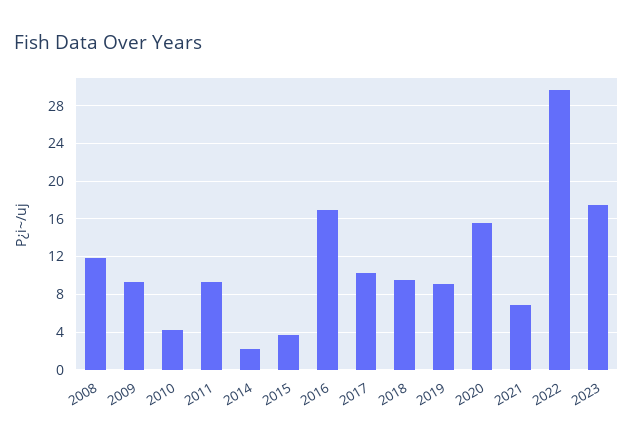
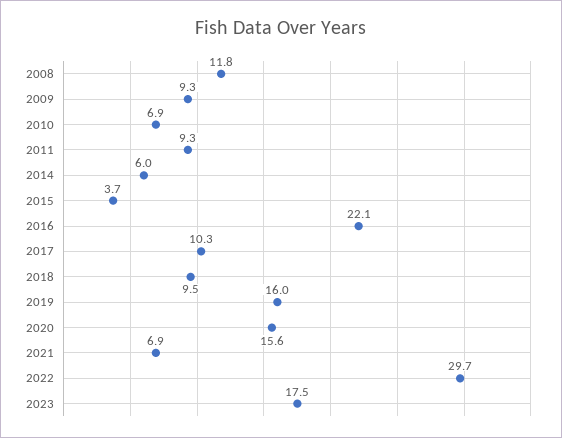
2010: 4 -> 6.9
2014: 2 -> 6
2016: 17 -> 22.1
2019: 9 -> 16

